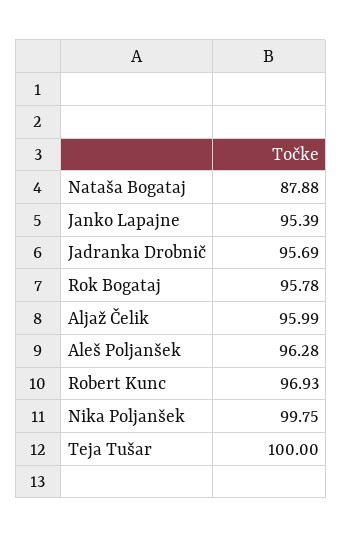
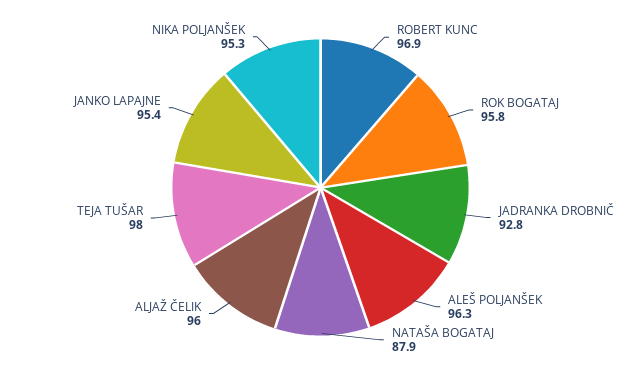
Jadranka Drobnič: 95.69 -> 92.8
Nika Poljanšek: 99.75 -> 95.3
Teja Tušar: 100 -> 98

